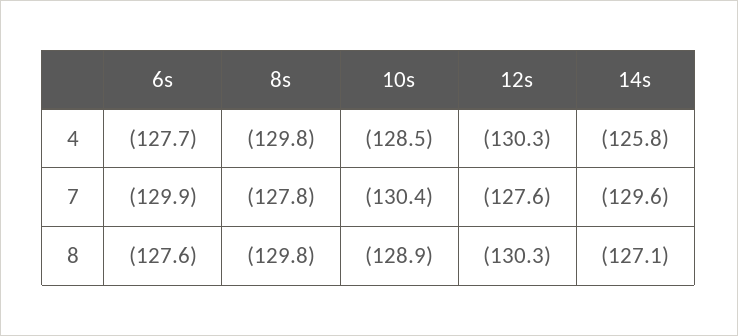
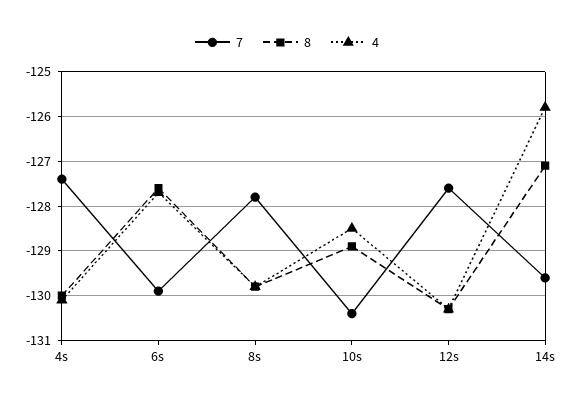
7, 4s: none -> -127.5
8, 4s: none -> -130
4, 4s: none -> -130

